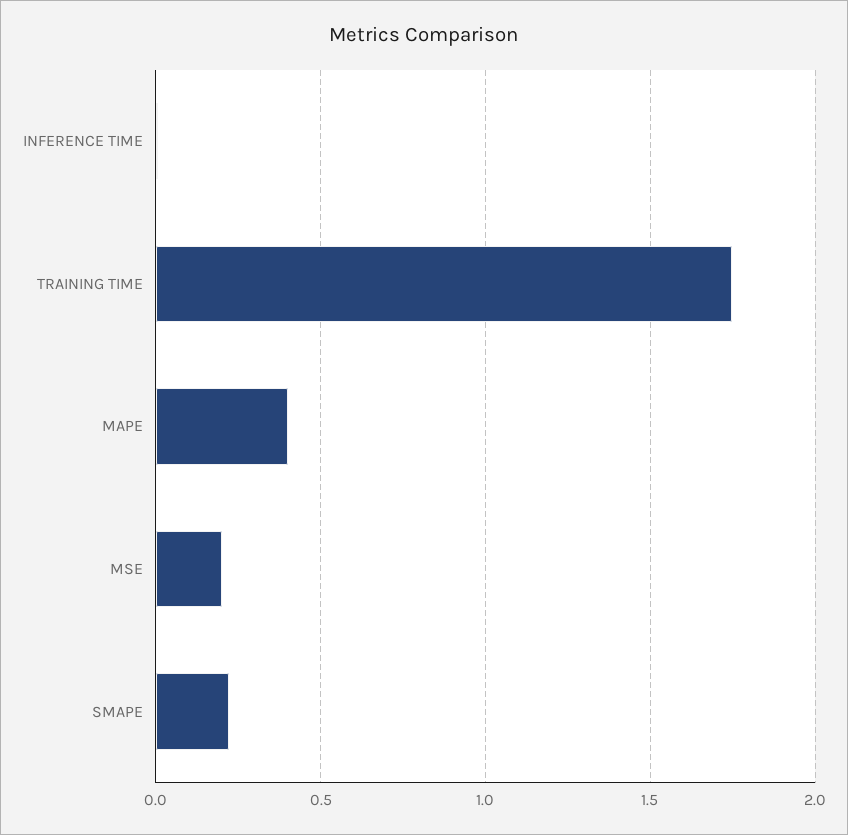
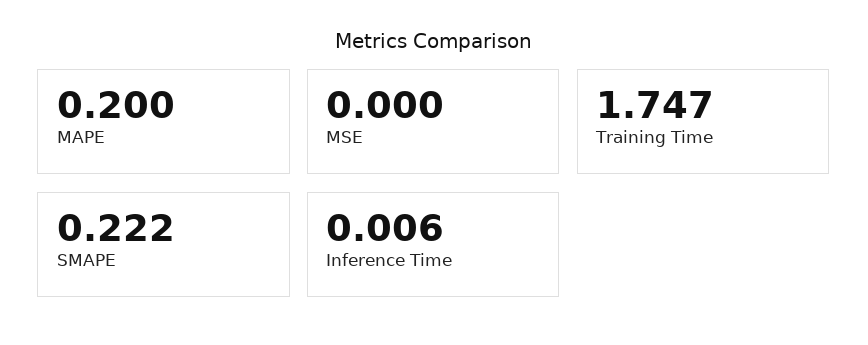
MAPE: 0.4 -> 0.2
MSE: 0.2 -> 0

